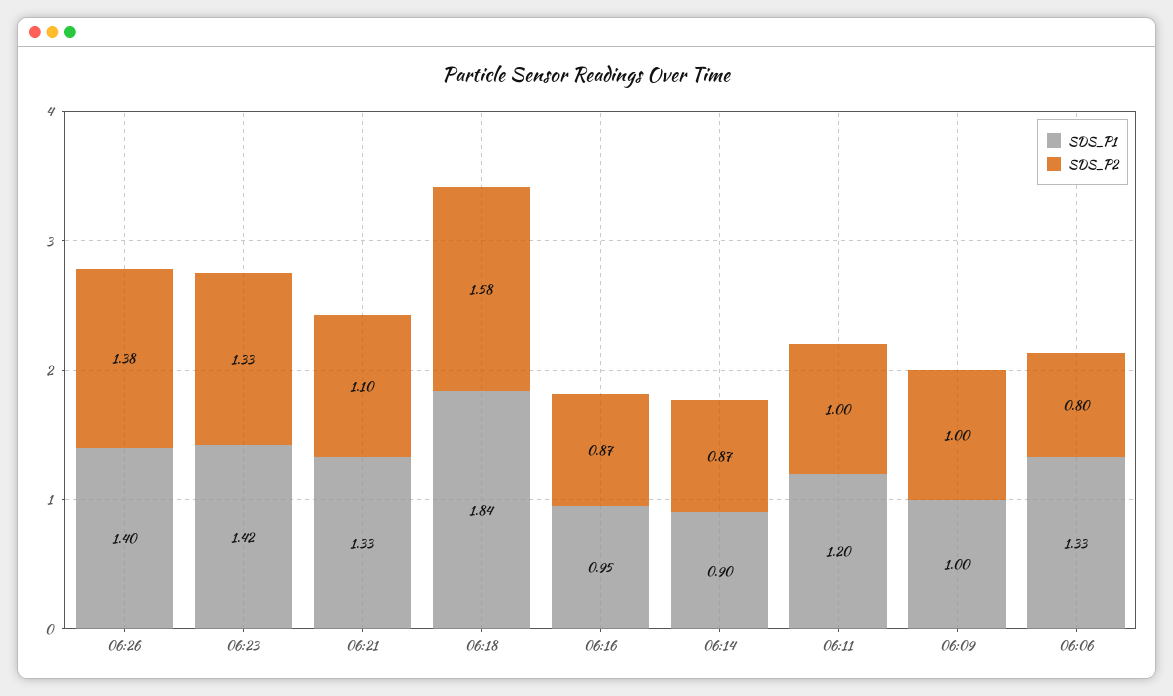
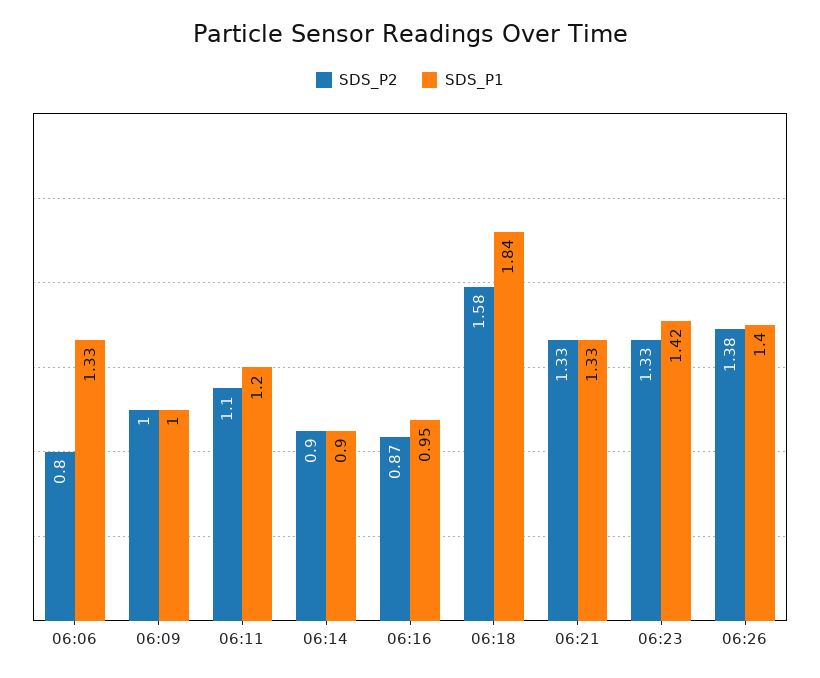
SDS_P2, 06:21: 1.1 -> 1.33
SDS_P2, 06:14: 0.87 -> 0.9
SDS_P2, 06:11: 1 -> 1.1

